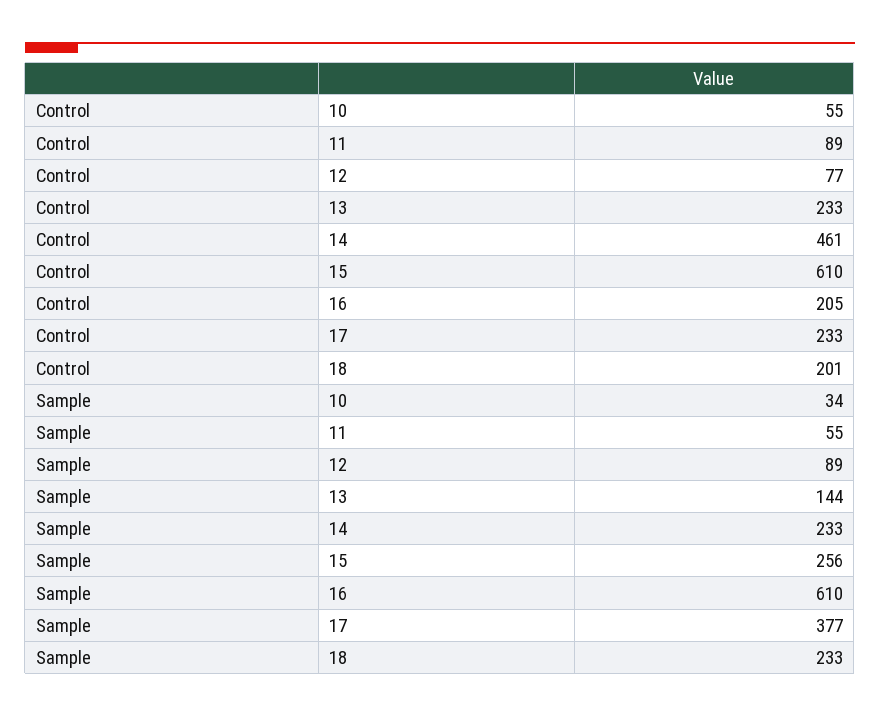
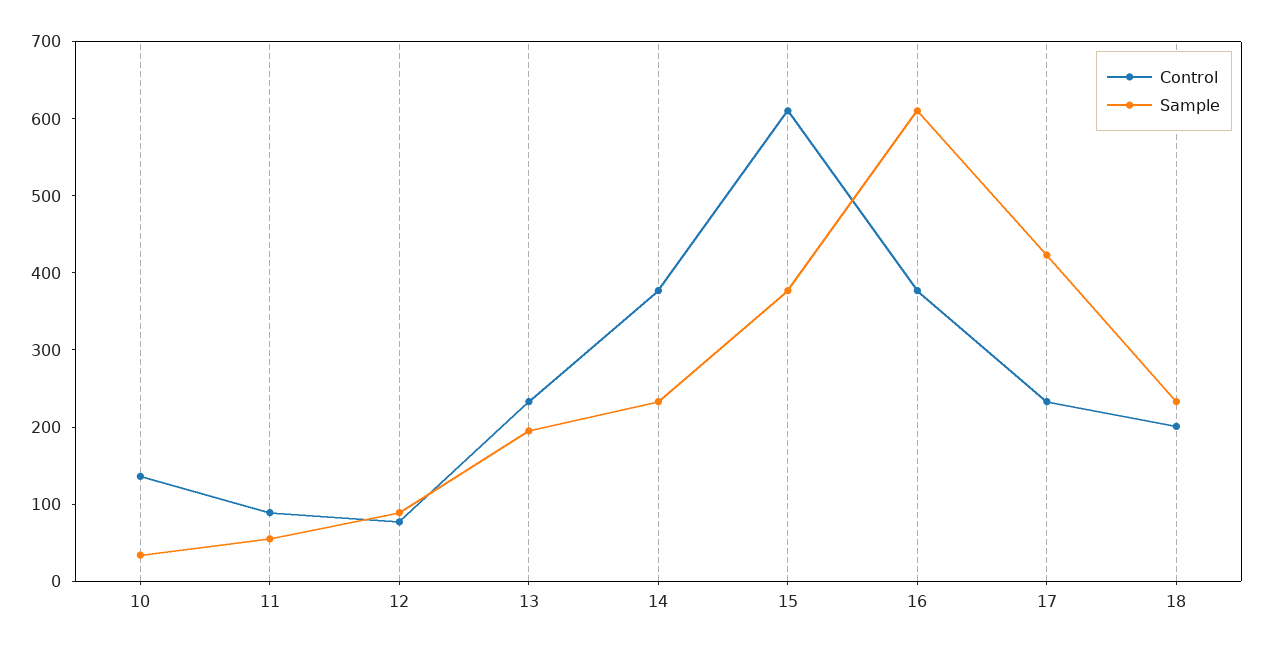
Control, 10: 55 -> 140
Control, 14: 461 -> 380
Control, 16: 205 -> 380
Sample, 13: 144 -> 200
Sample, 15: 256 -> 380
Sample, 17: 377 -> 420

